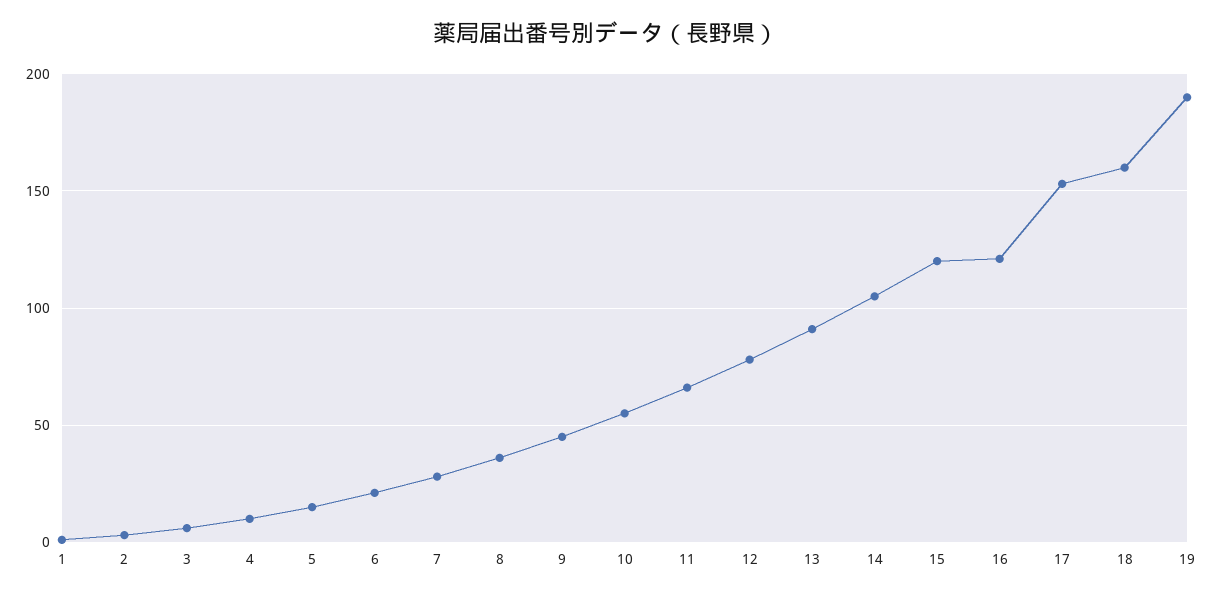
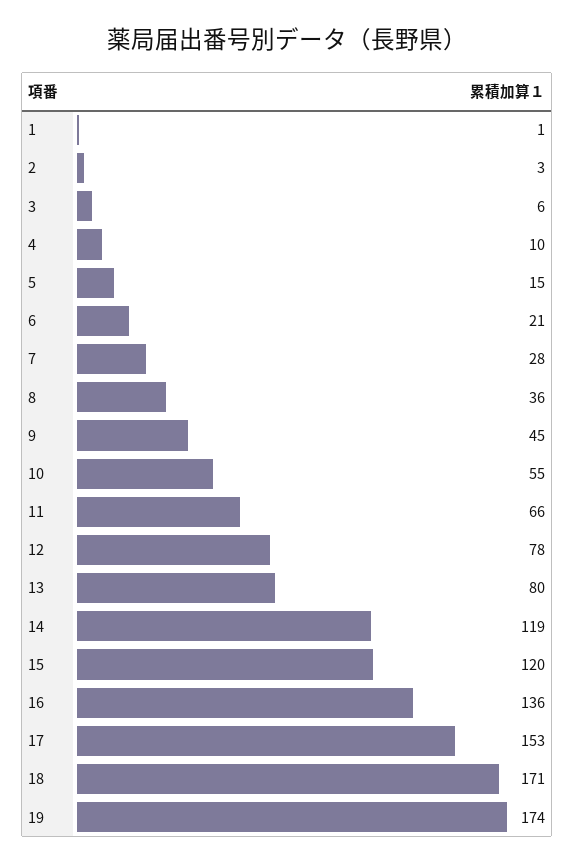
13: 90 -> 80
14: 105 -> 119
16: 120 -> 136
18: 160 -> 171
19: 190 -> 174

